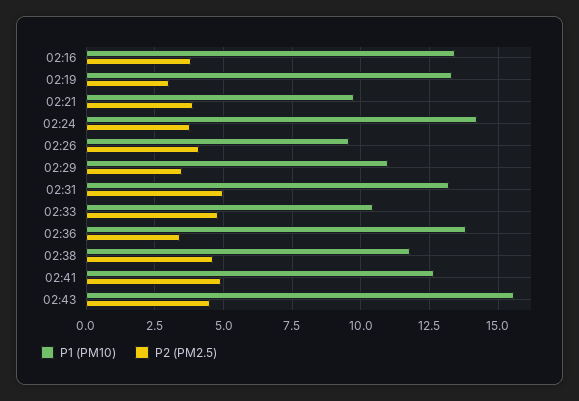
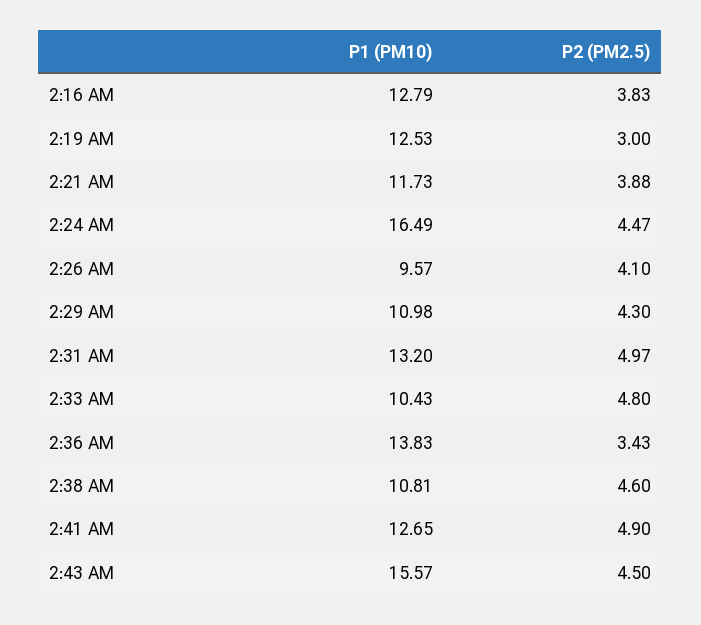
P1 (PM10), 02:16: 13.5 -> 12.79
P1 (PM10), 02:19: 13.25 -> 12.53
P1 (PM10), 02:21: 9.75 -> 11.73
P1 (PM10), 02:24: 14.25 -> 16.49
P2 (PM2.5), 02:24: 3.75 -> 4.47
P2 (PM2.5), 02:29: 3.5 -> 4.3
P1 (PM10), 02:38: 11.75 -> 10.81

